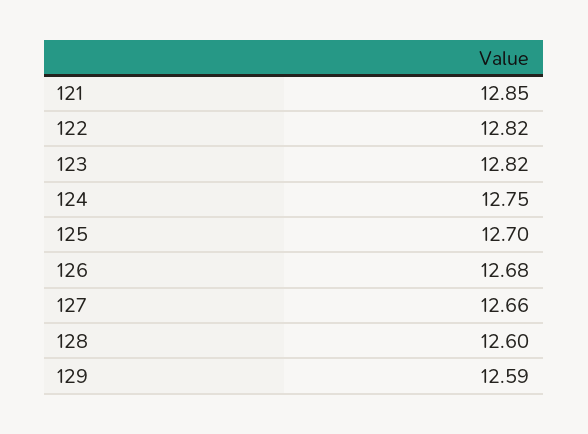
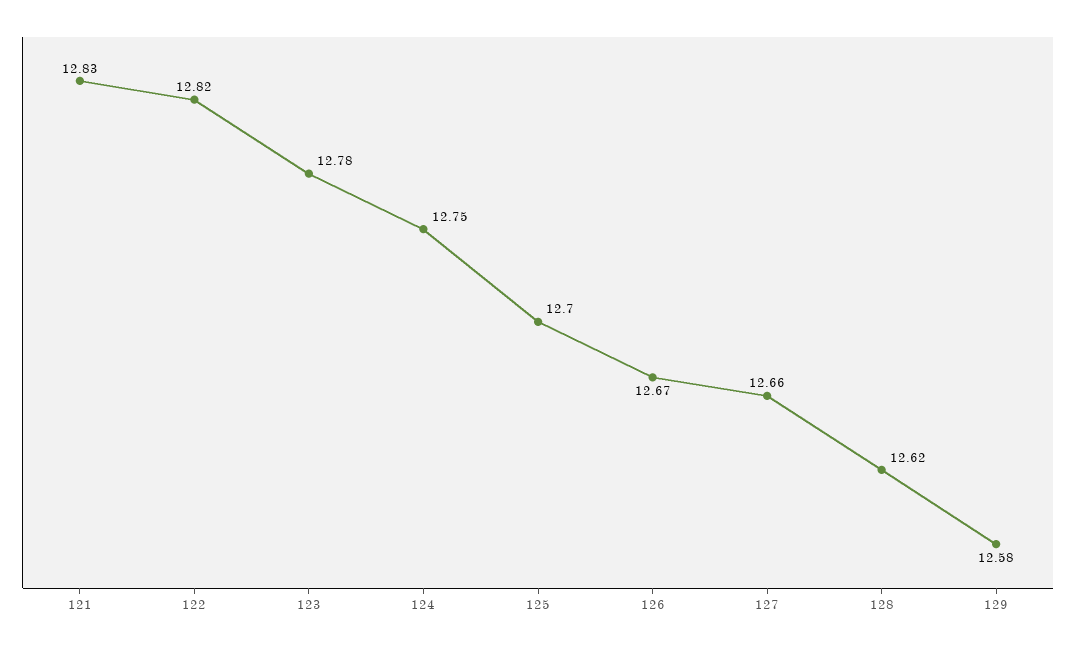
121: 12.85 -> 12.83
123: 12.82 -> 12.78
126: 12.68 -> 12.67
128: 12.6 -> 12.62
129: 12.59 -> 12.58

